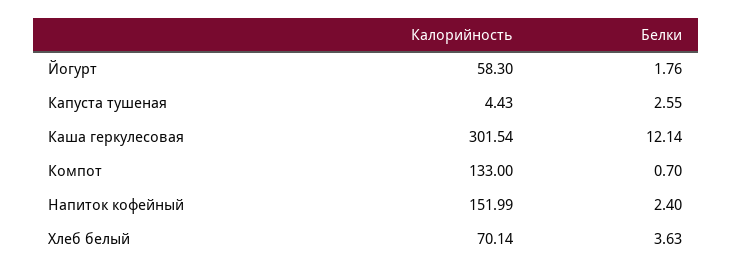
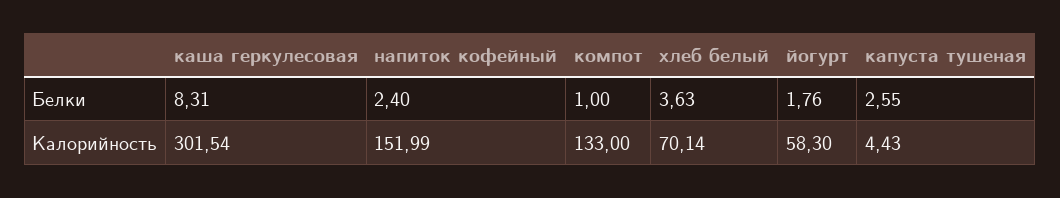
Белки, Каша геркулесовая: 12.14 -> 8.31
Белки, Компот: 0.7 -> 1

